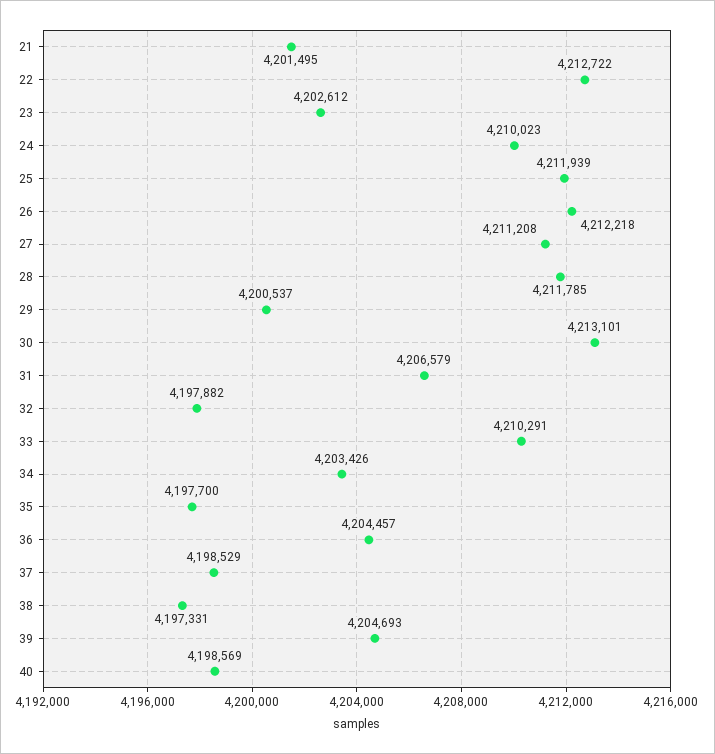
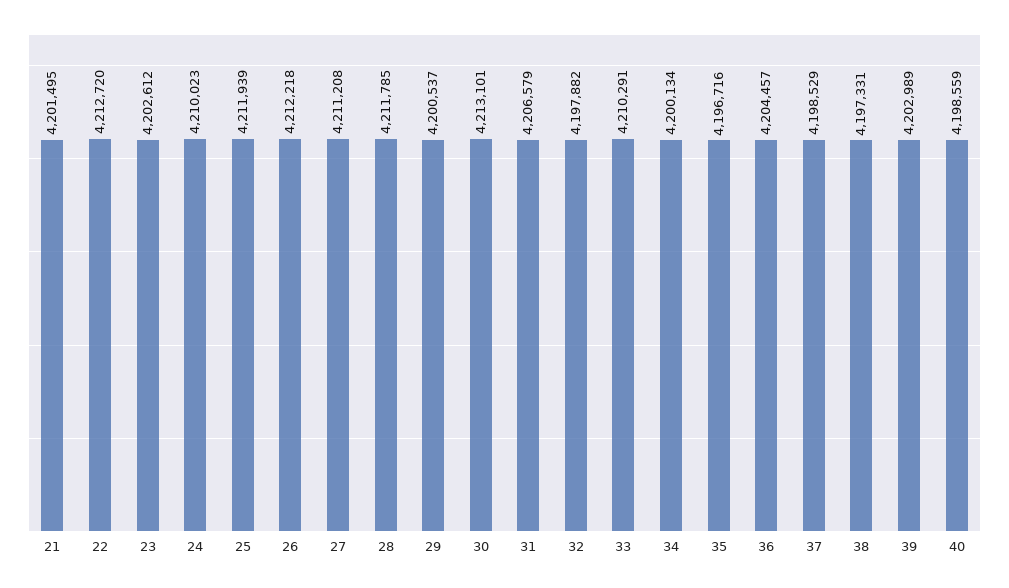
22: 4212722 -> 4212720
34: 4203426 -> 4200134
35: 4197700 -> 4196716
39: 4204693 -> 4202989
40: 4198569 -> 4198559

